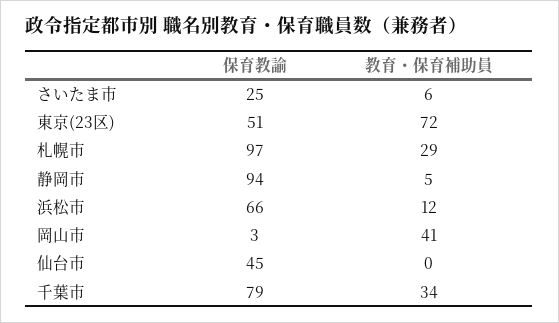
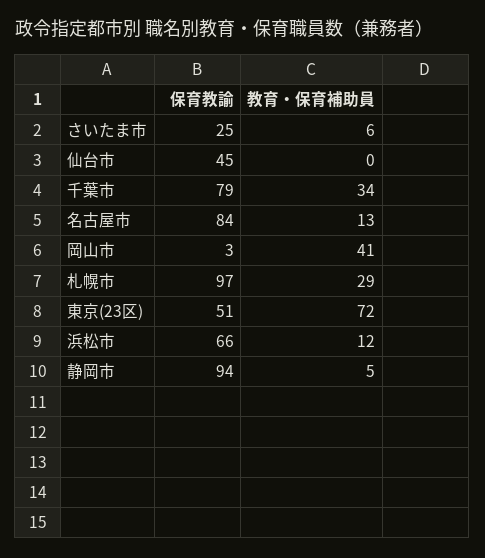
保育教諭, 名古屋市: none -> 84
教育・保育補助員, 名古屋市: none -> 13

